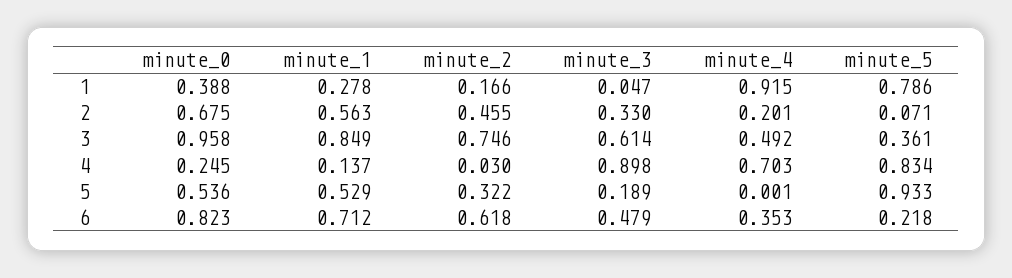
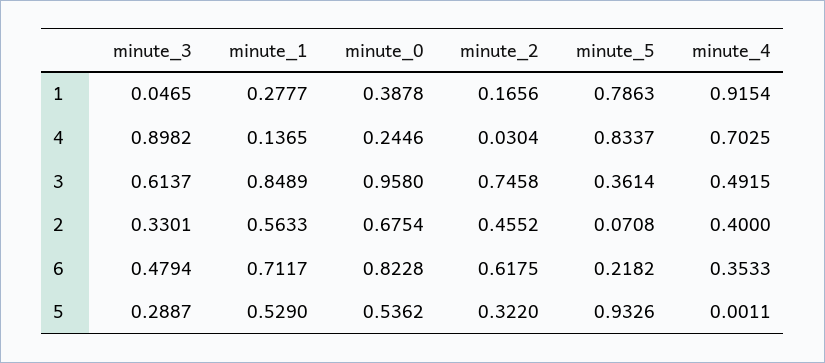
minute_4, 2: 0.201 -> 0.4
minute_3, 5: 0.189 -> 0.2887

